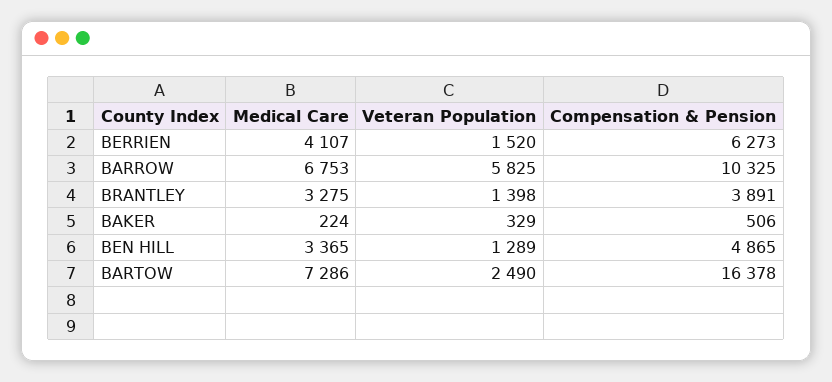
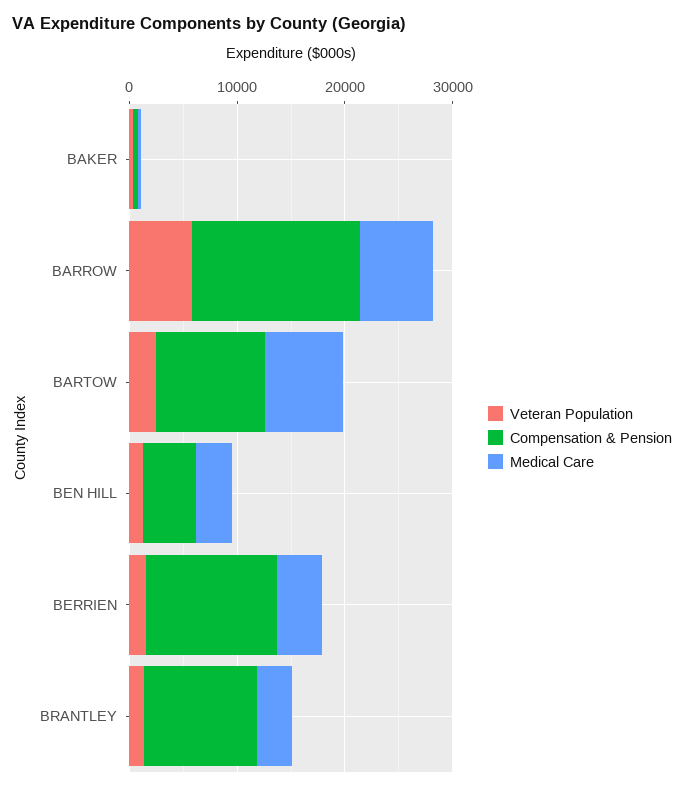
Compensation & Pension, BERRIEN: 6273 -> 12000
Compensation & Pension, BARROW: 10325 -> 16000
Compensation & Pension, BRANTLEY: 3891 -> 10000
Compensation & Pension, BARTOW: 16378 -> 10000

